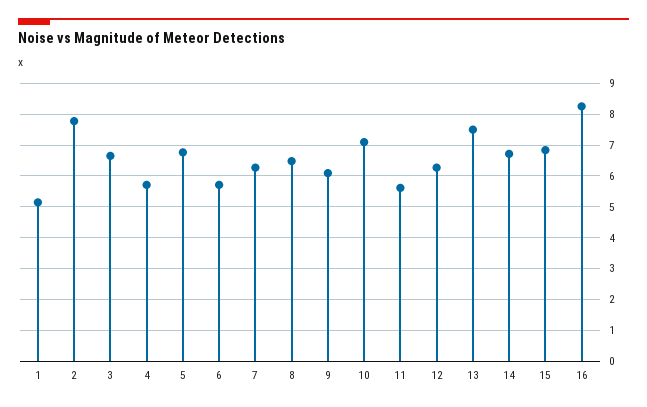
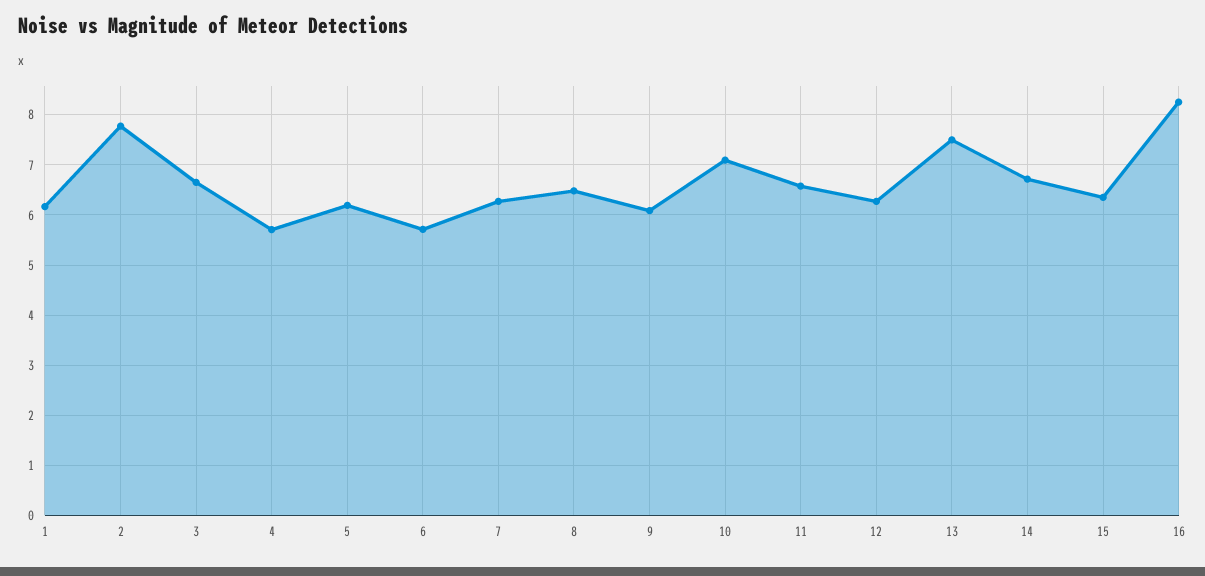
1: 5.2 -> 6.2
5: 6.8 -> 6.2
11: 5.6 -> 6.6
15: 6.8 -> 6.4

